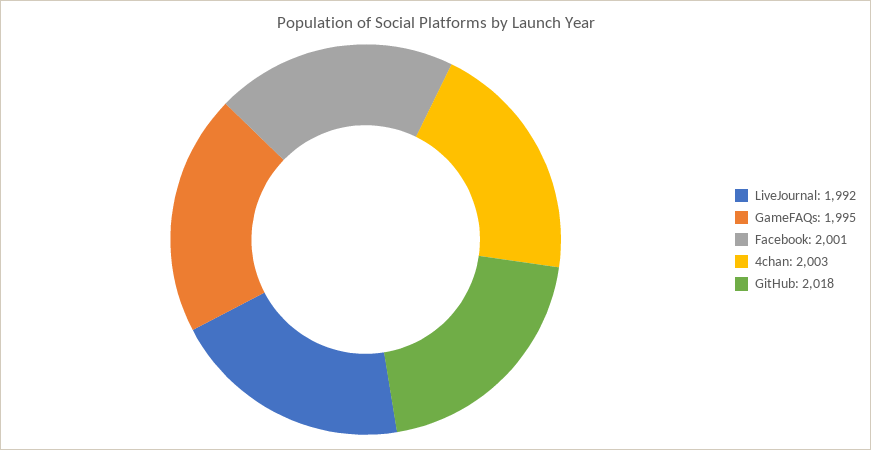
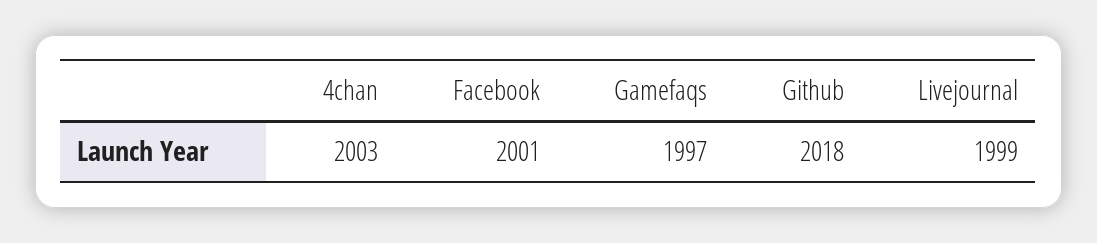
LiveJournal: 1992 -> 1999
GameFAQs: 1995 -> 1997

